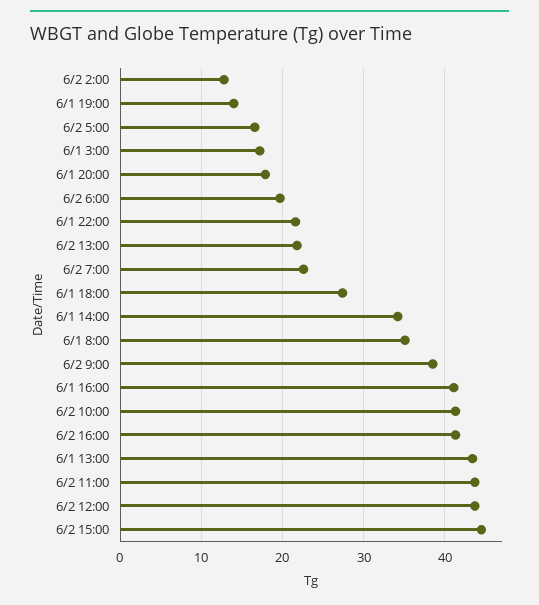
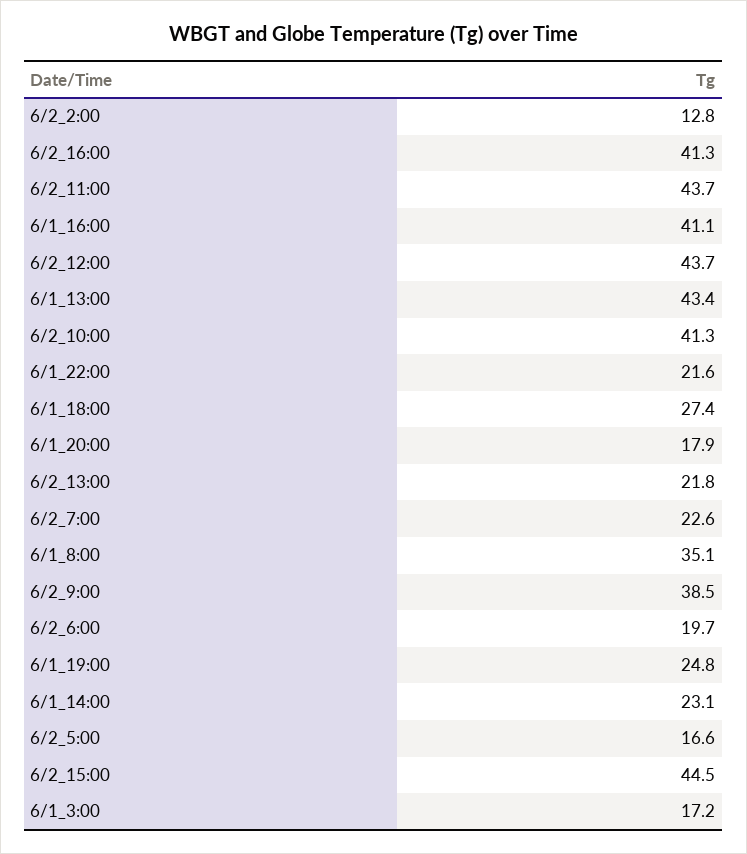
6/1 19:00: 14 -> 24.8
6/1 14:00: 34 -> 23.1

